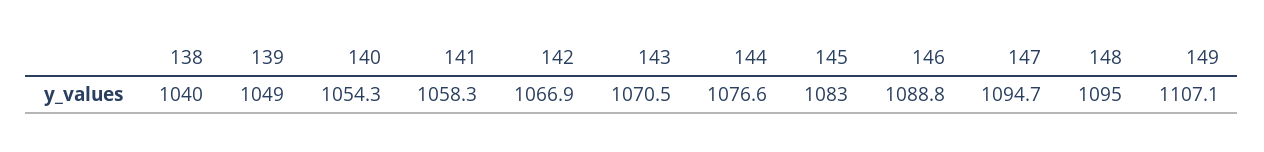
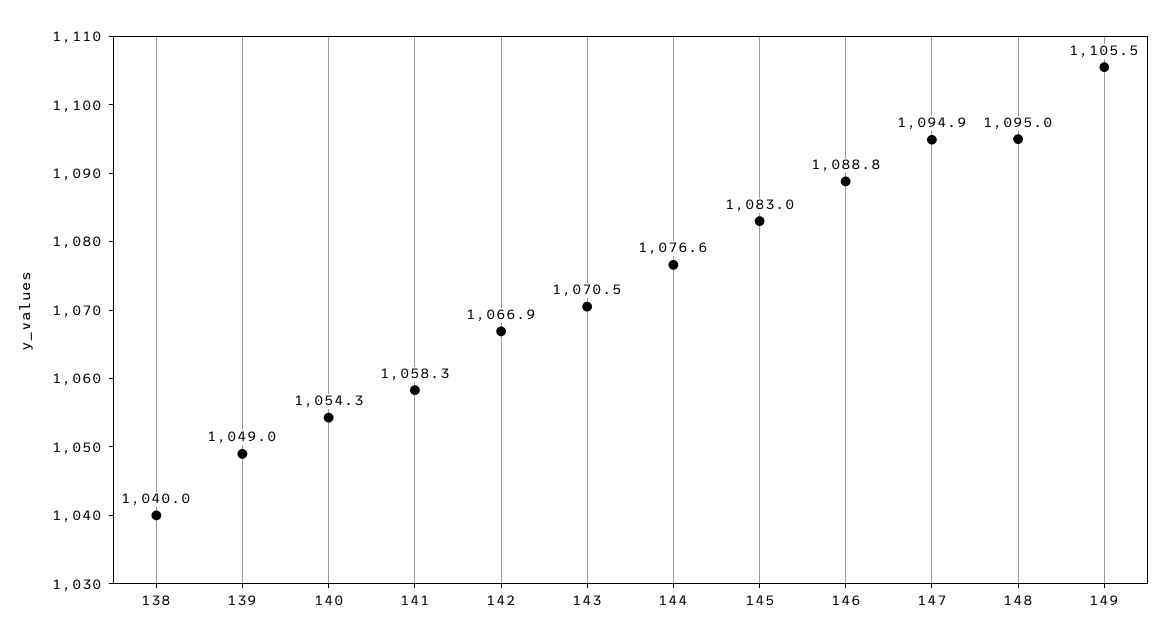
147: 1094.7 -> 1094.9
149: 1107.1 -> 1105.5

